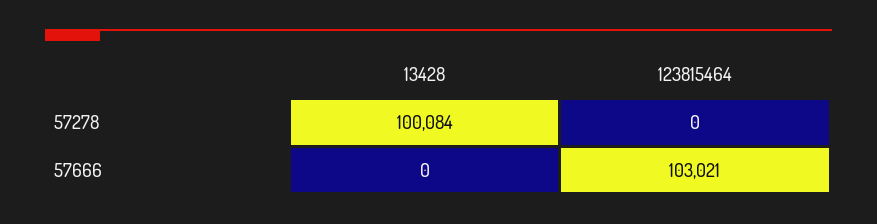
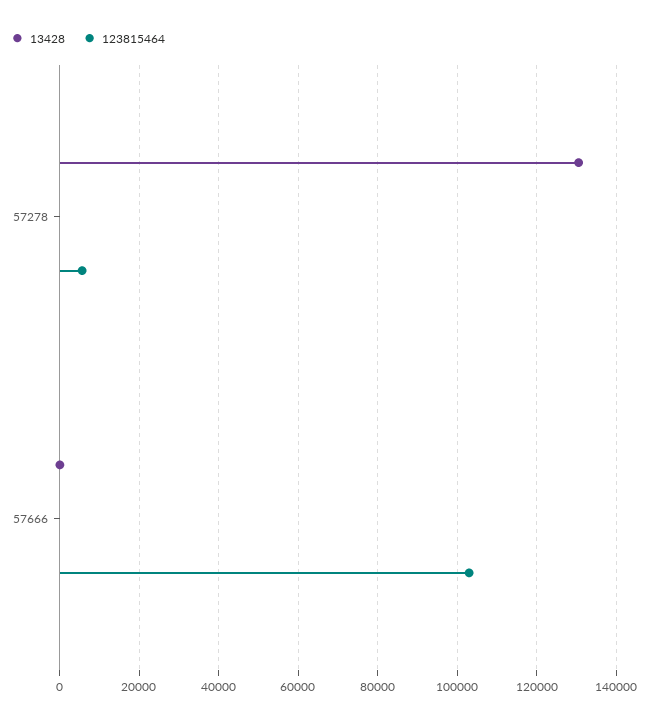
13428, 57278: 100084 -> 130000
123815464, 57278: 0 -> 6000

